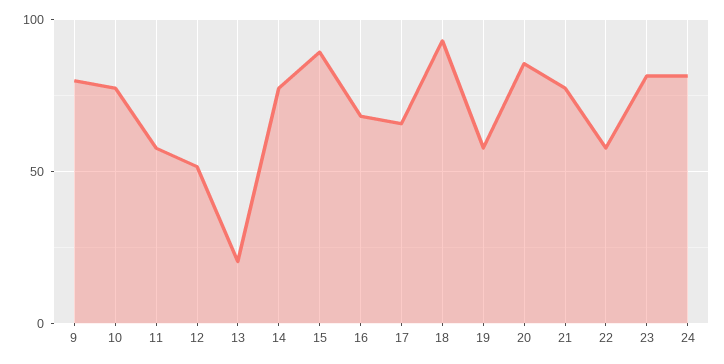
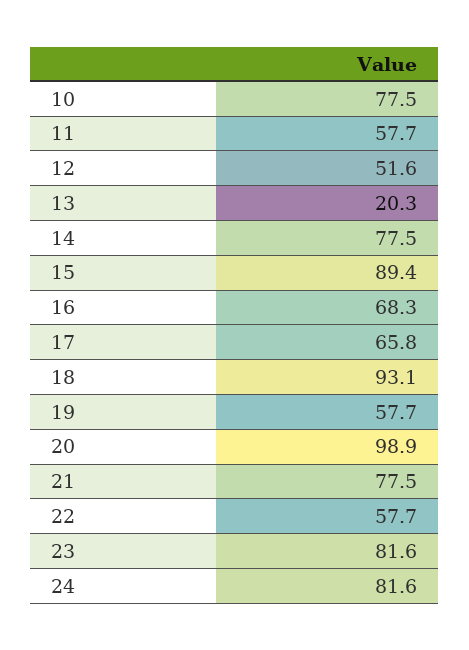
9: 80 -> none
20: 85 -> 98.9

